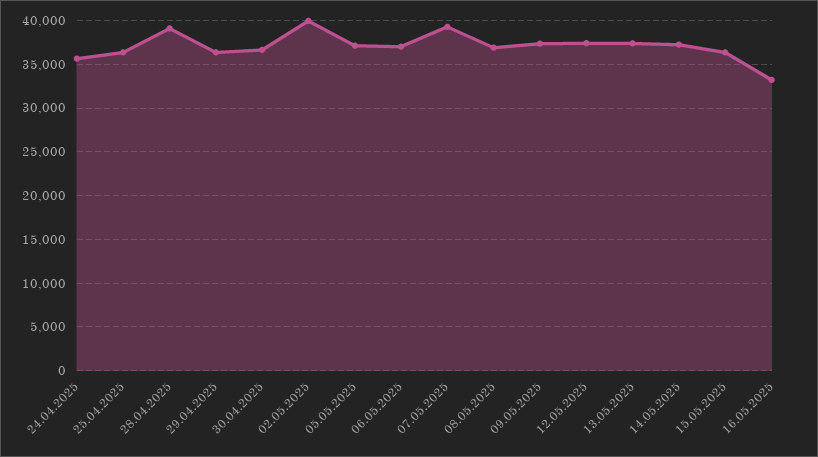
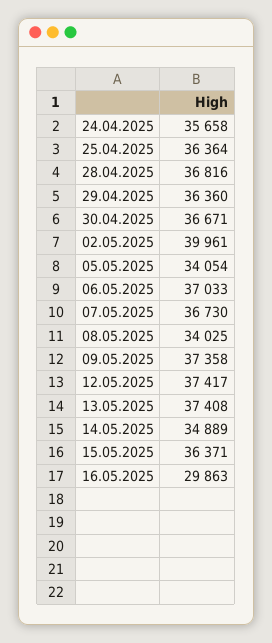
28.04.2025: 39000 -> 36816
05.05.2025: 37000 -> 34054
07.05.2025: 39000 -> 36730
08.05.2025: 37000 -> 34025
14.05.2025: 37000 -> 34889
16.05.2025: 33000 -> 29863

